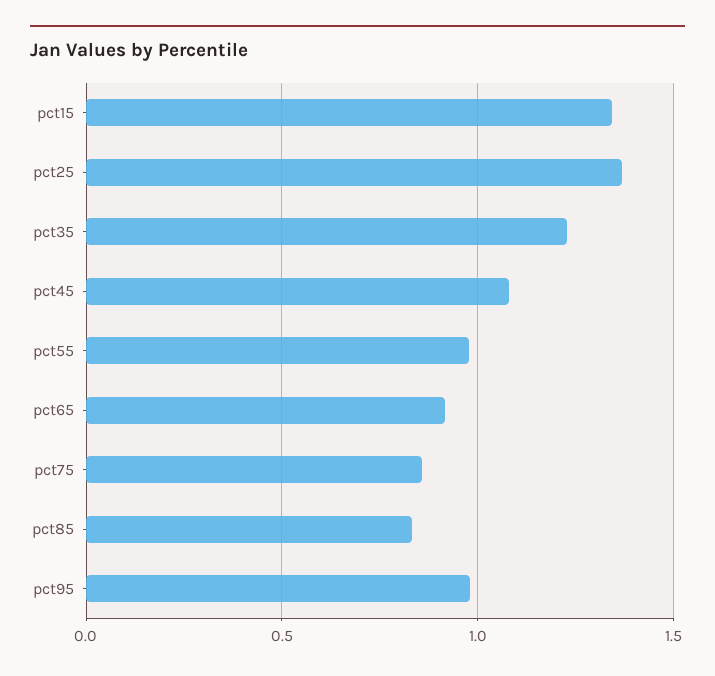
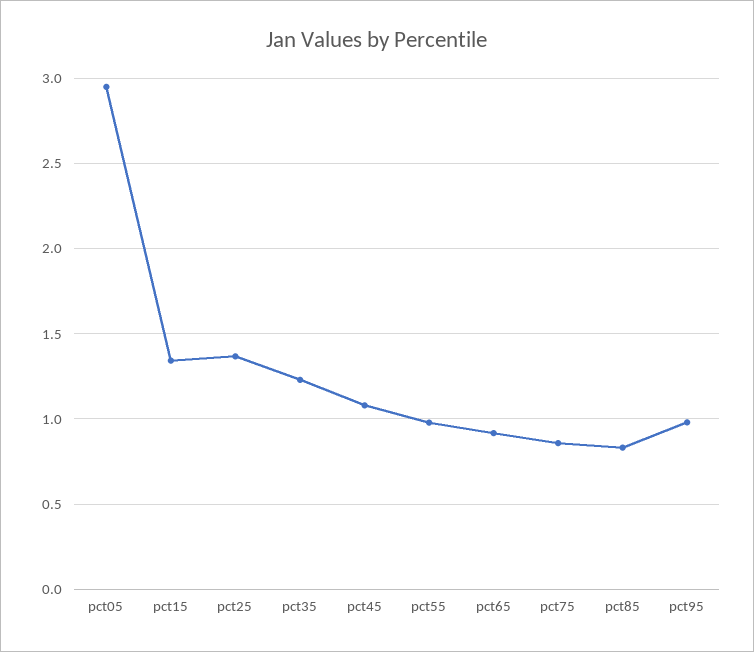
pct05: none -> 2.95

